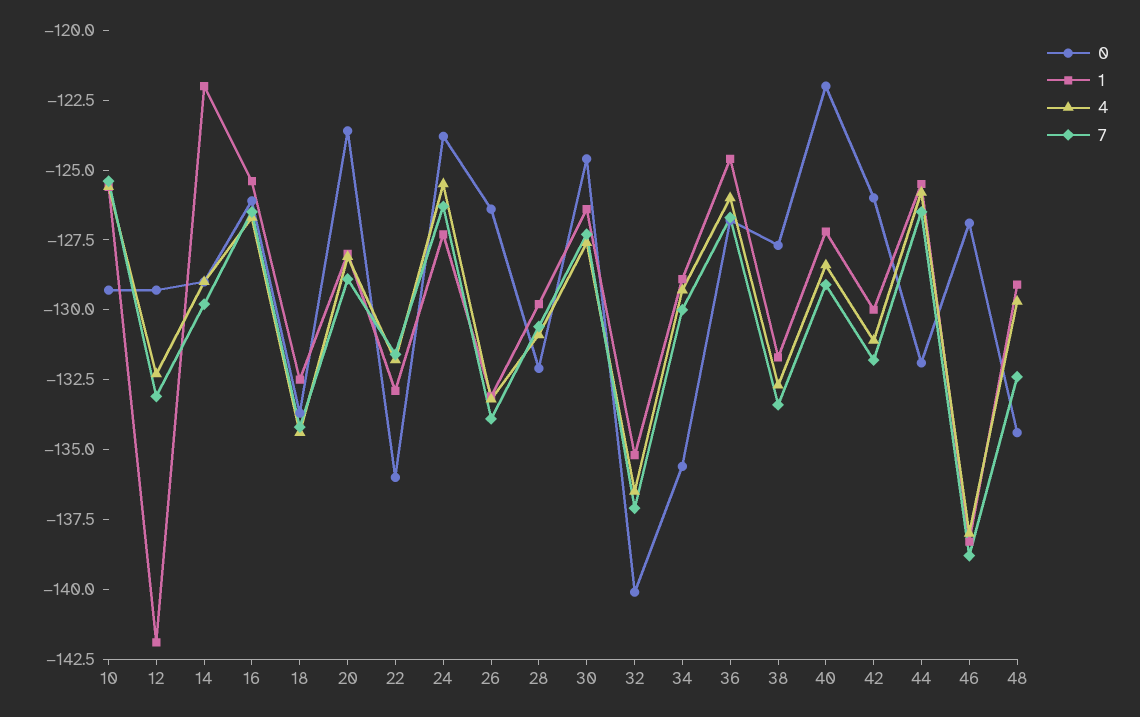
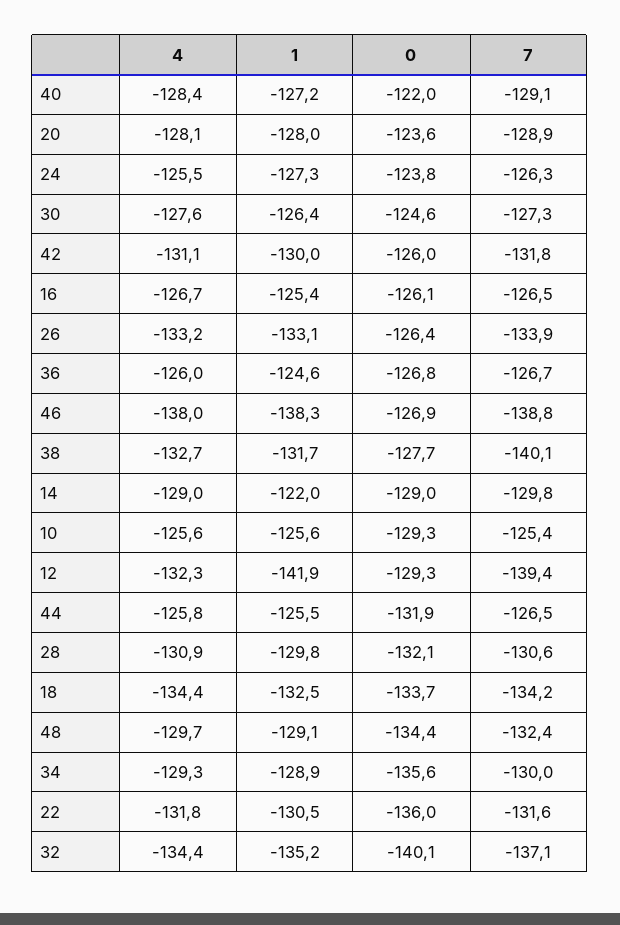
7, 12: -133 -> -139.4
1, 22: -133 -> -130.5
4, 32: -136.5 -> -134.4
7, 38: -133.5 -> -140.1

